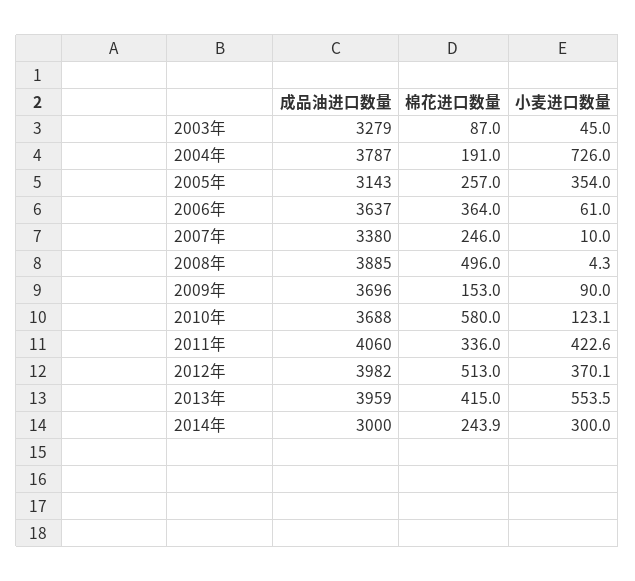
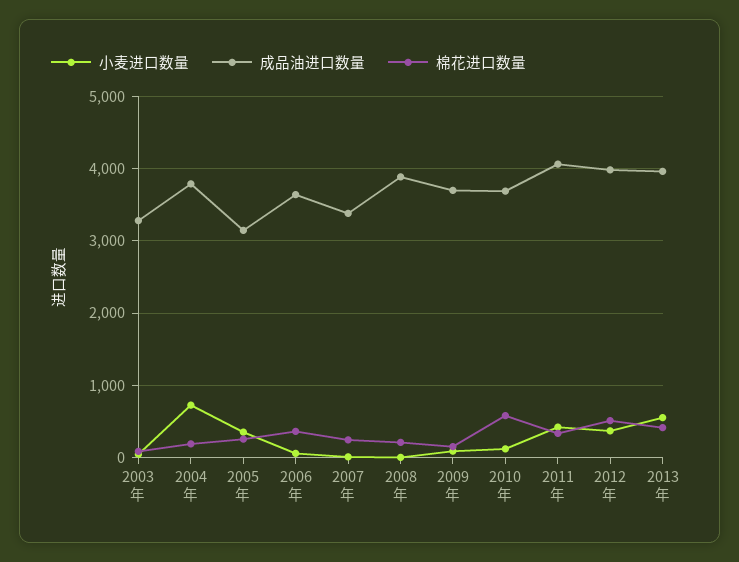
棉花进口数量, 2008年: 496 -> 200
成品油进口数量, 2014年: 3000 -> none
棉花进口数量, 2014年: 243.9 -> none
小麦进口数量, 2014年: 300 -> none

